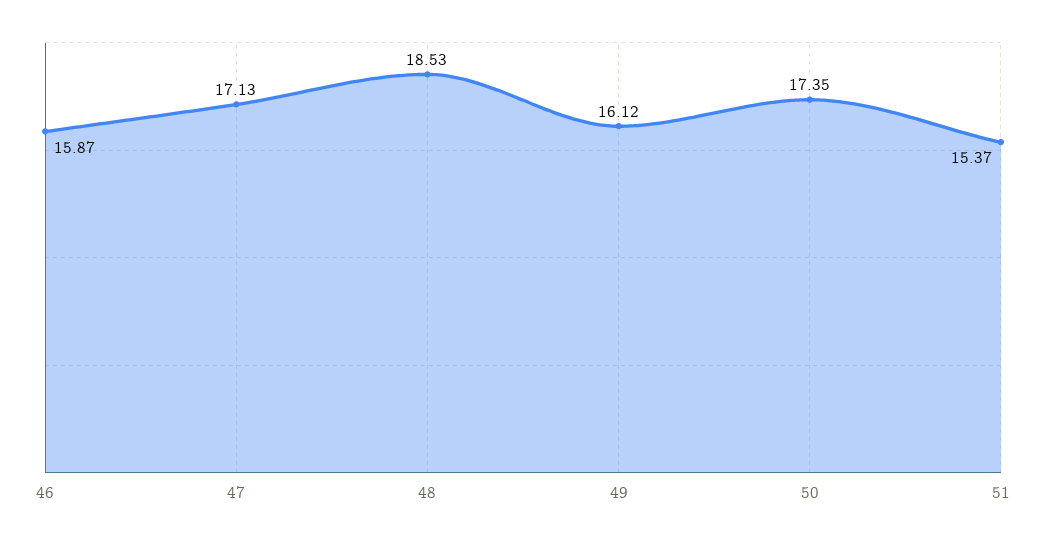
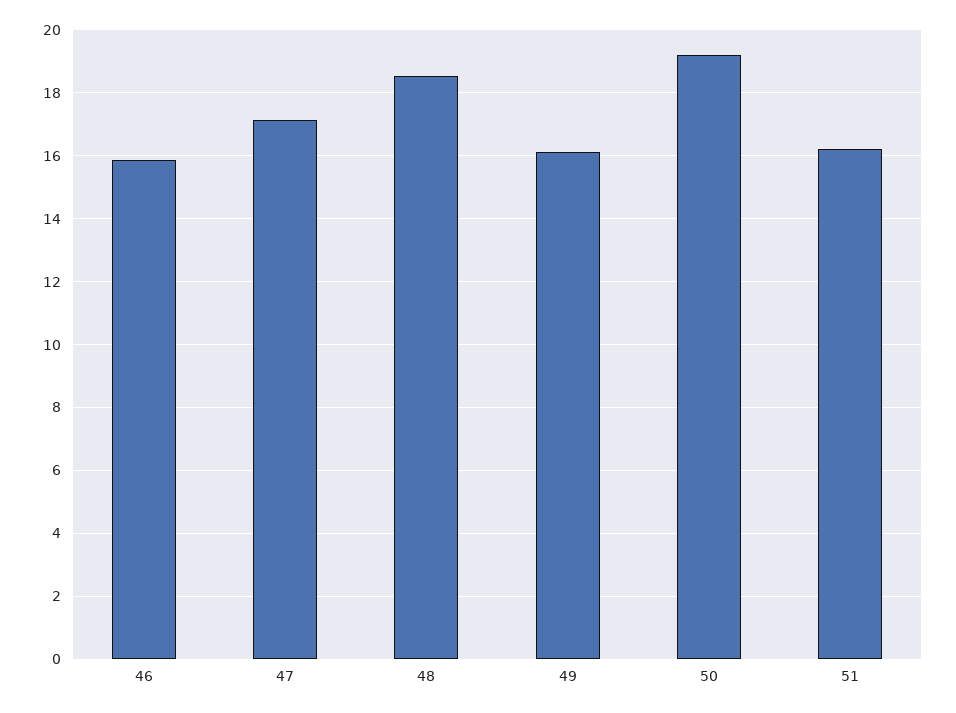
50: 17.35 -> 19.2
51: 15.37 -> 16.2

